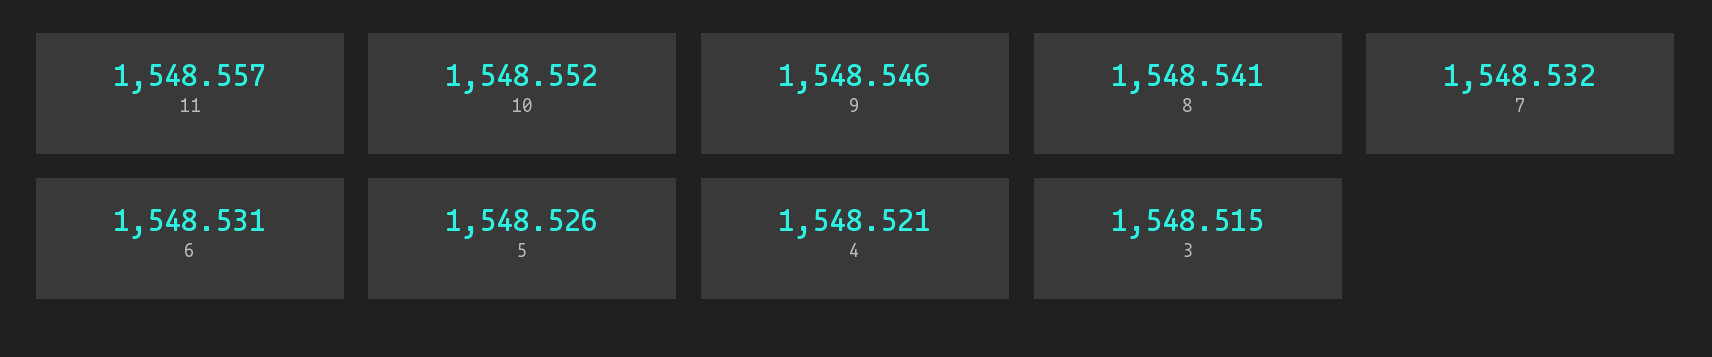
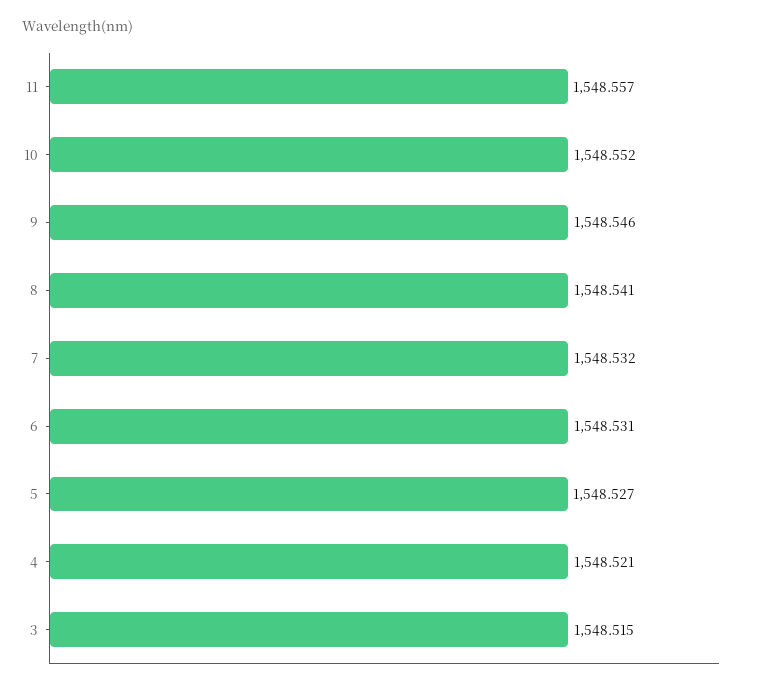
5: 1548.526 -> 1548.527

